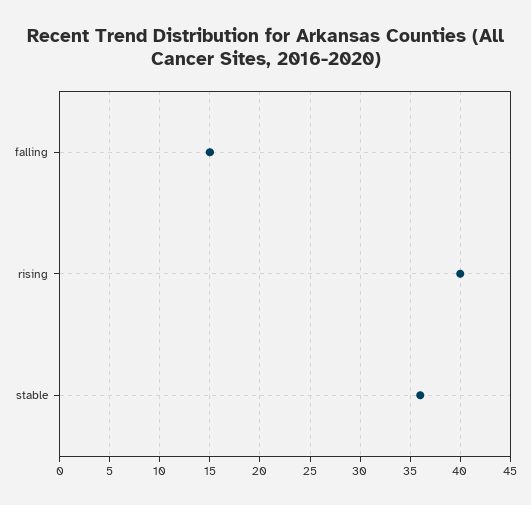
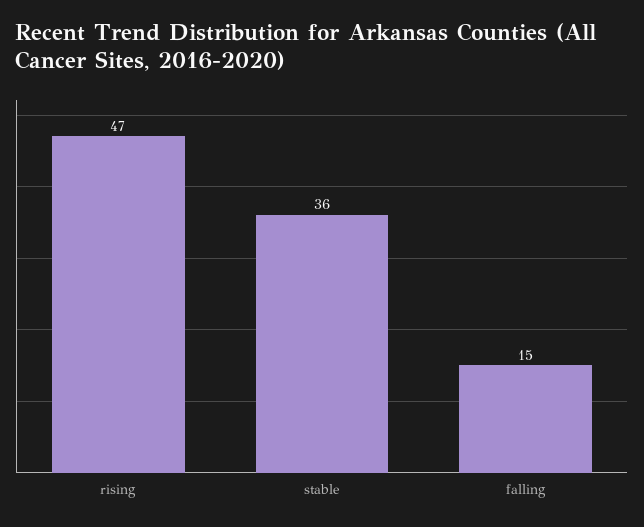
rising: 40 -> 47

